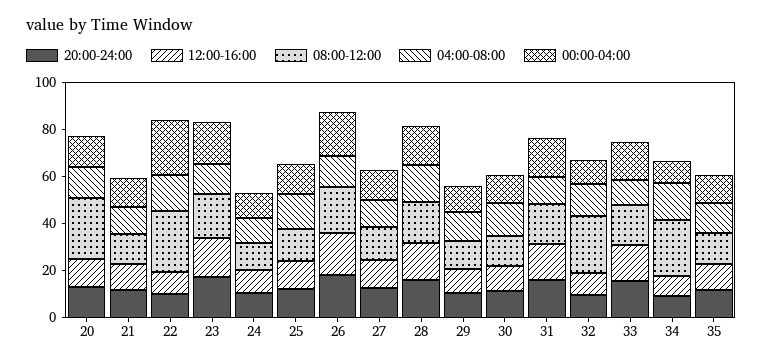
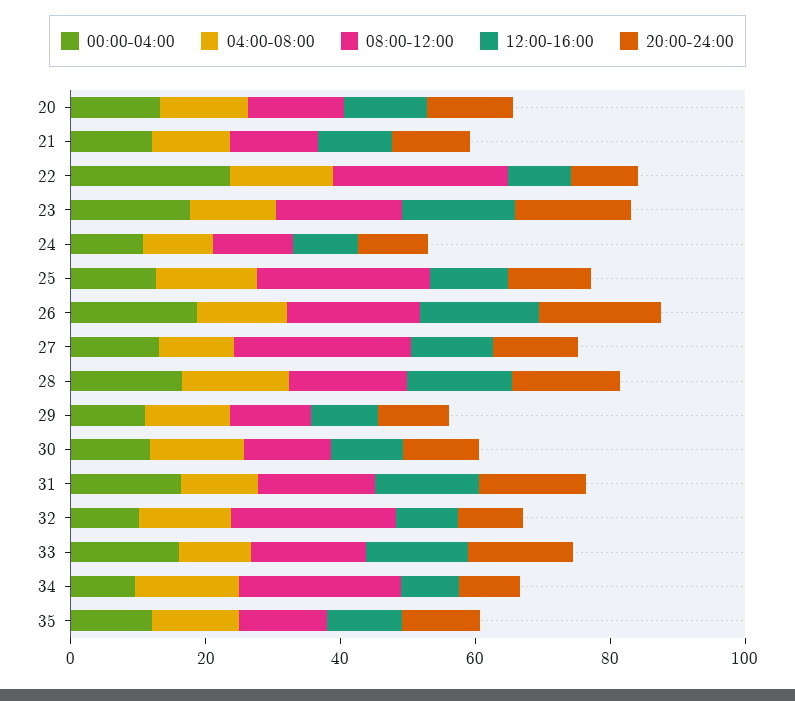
08:00-12:00, 20: 25 -> 15
08:00-12:00, 25: 15 -> 25
08:00-12:00, 27: 15 -> 25

